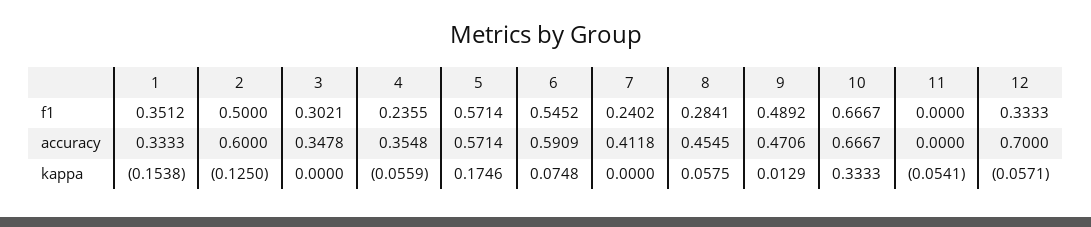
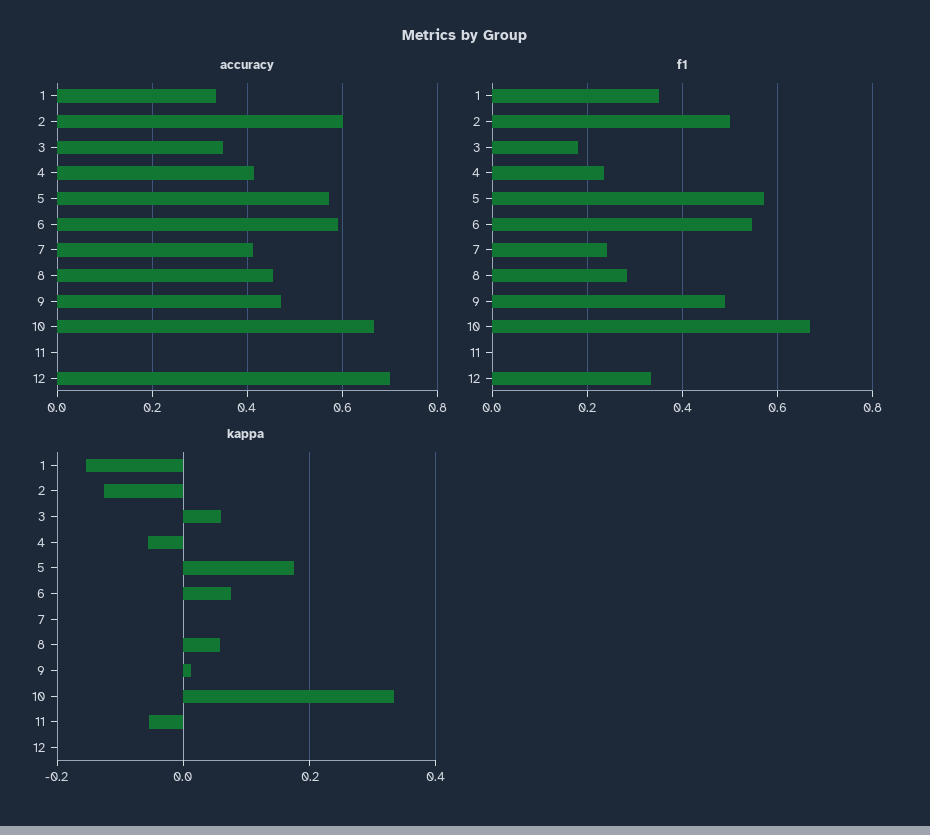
f1, 3: 0.3021 -> 0.18
accuracy, 4: 0.3548 -> 0.42
kappa, 3: 0 -> 0.06
kappa, 12: -0.0571 -> 0

